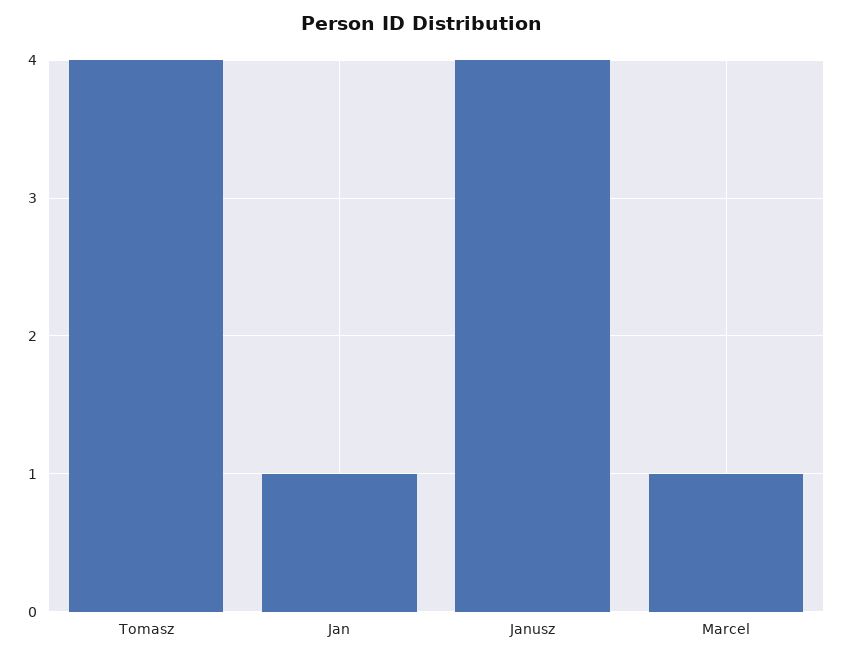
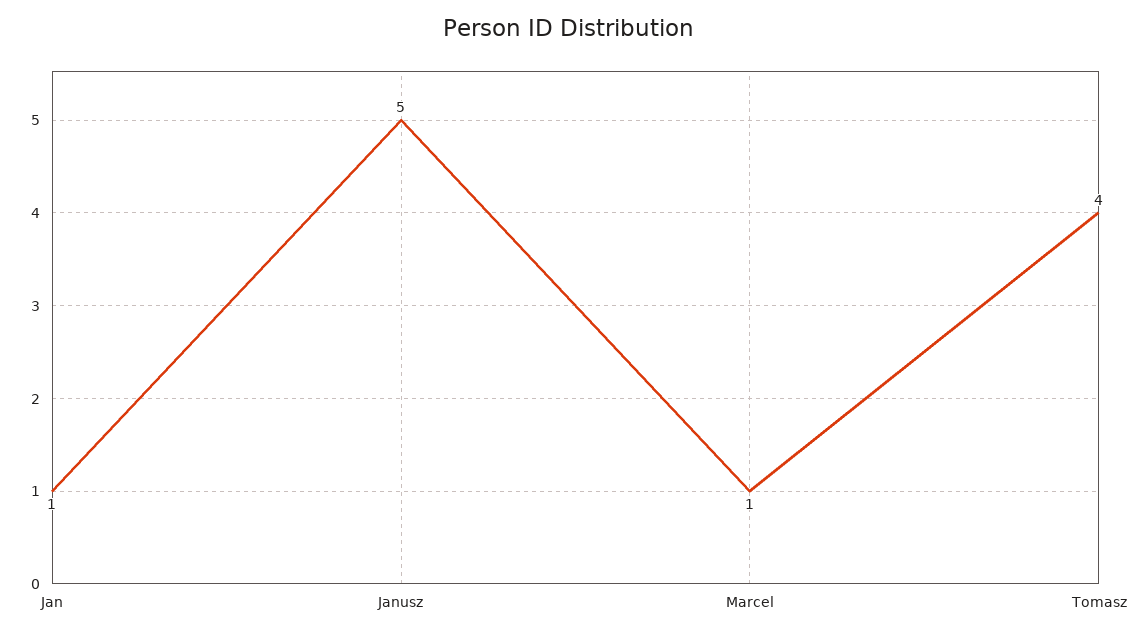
Janusz: 4 -> 5

